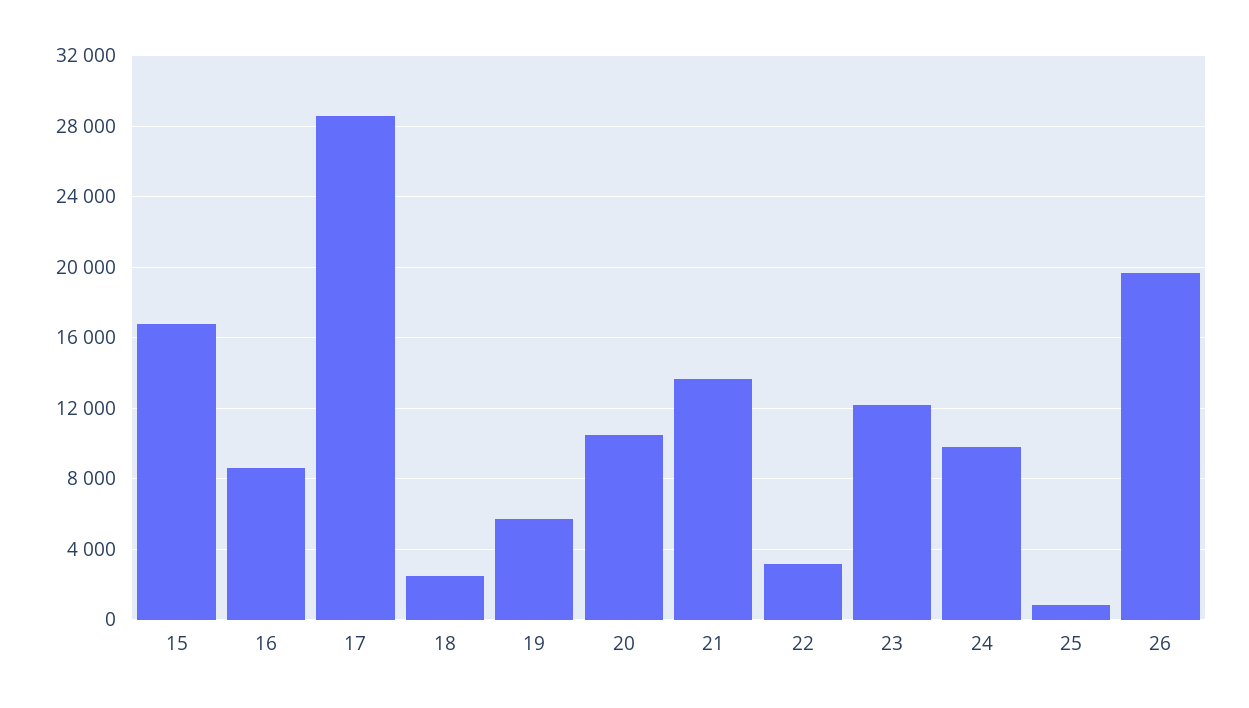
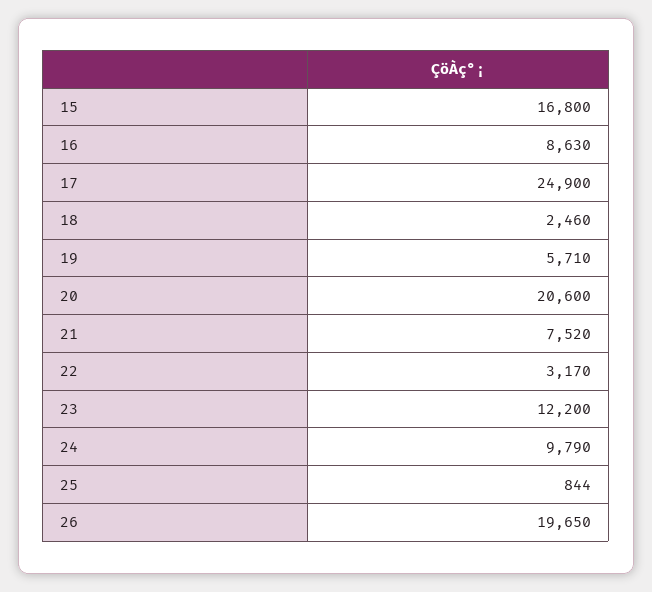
17: 28500 -> 24900
20: 10500 -> 20600
21: 13500 -> 7520

